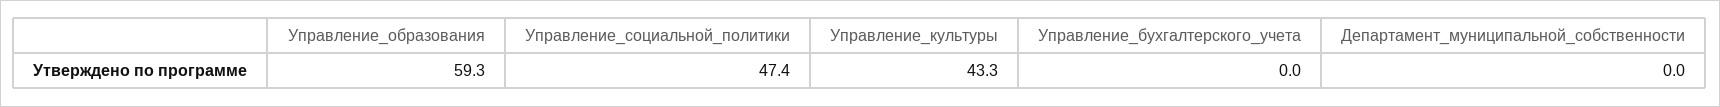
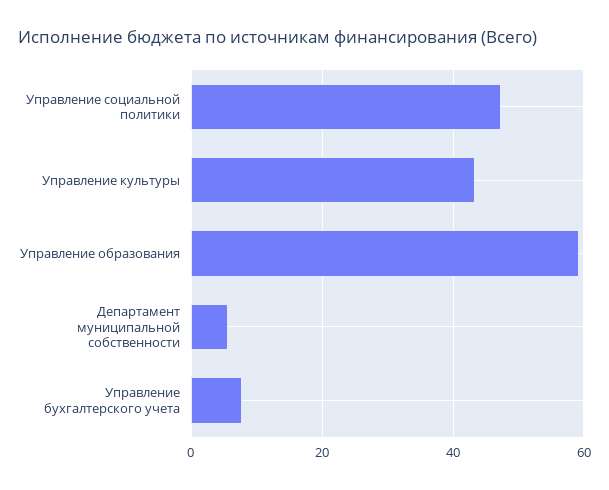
Управление_бухгалтерского_учета: 0 -> 8
Департамент_муниципальной_собственности: 0 -> 6

